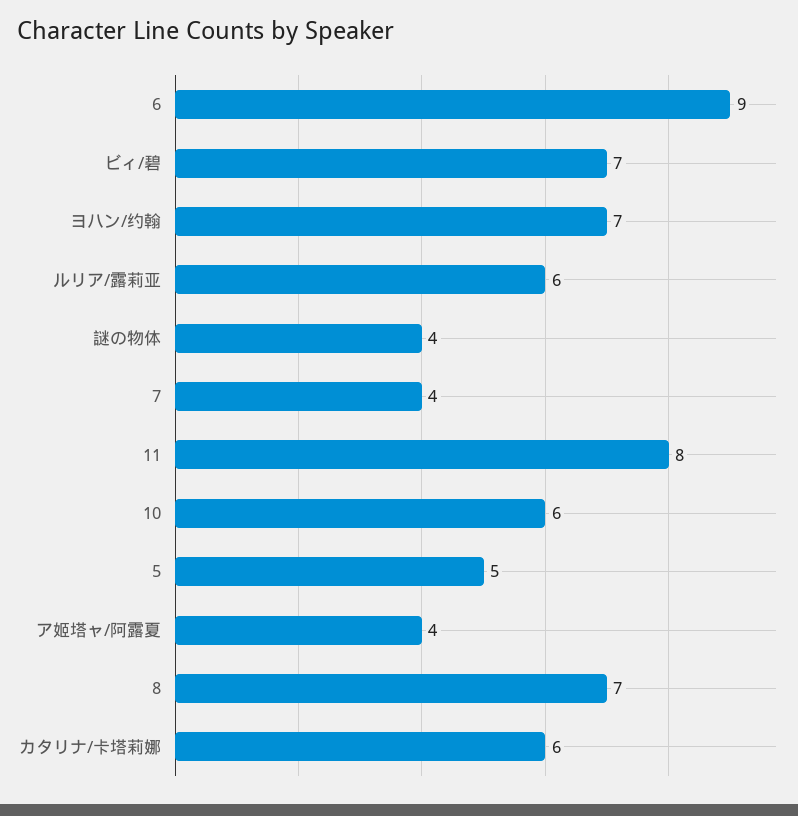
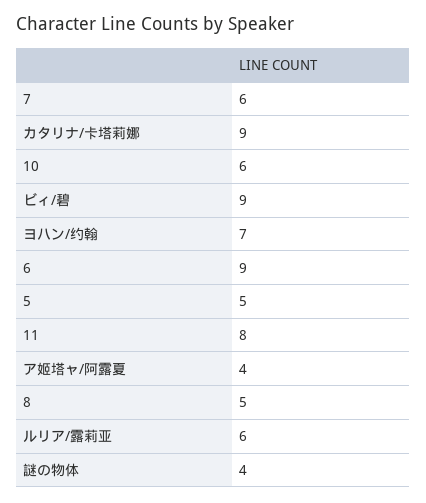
ビィ/碧: 7 -> 9
7: 4 -> 6
8: 7 -> 5
カタリナ/卡塔莉娜: 6 -> 9

